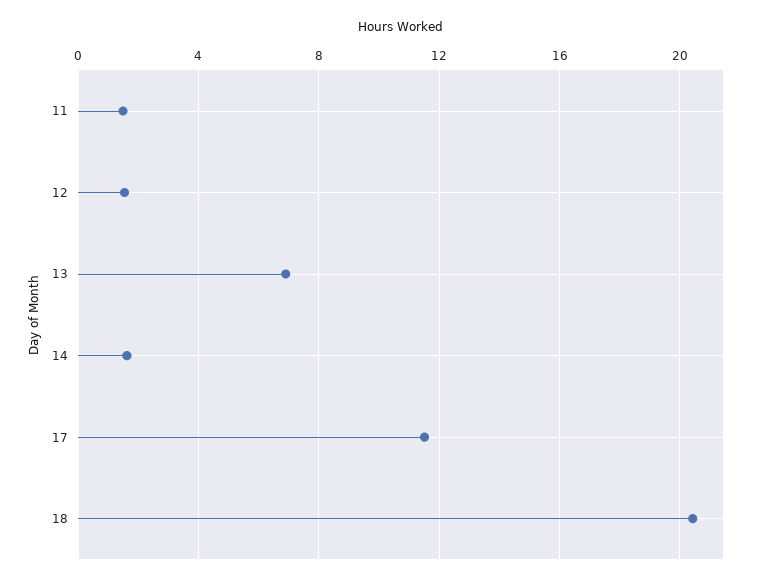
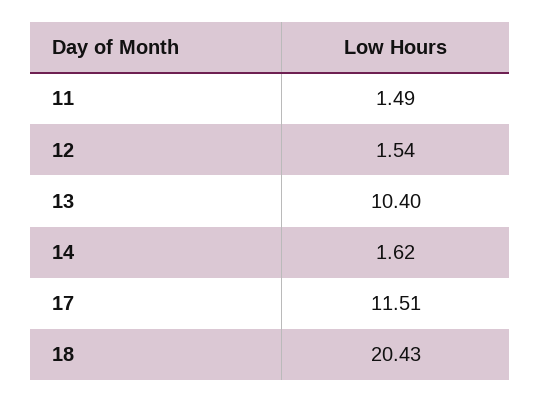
13: 7 -> 10.4

